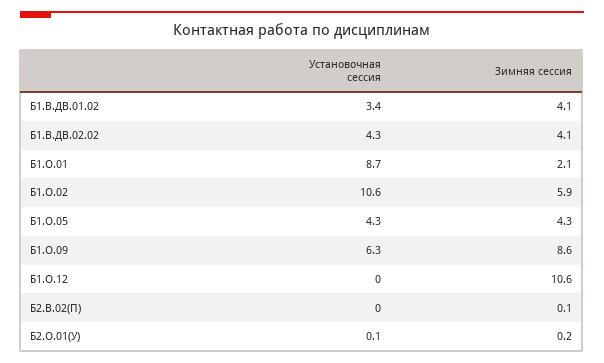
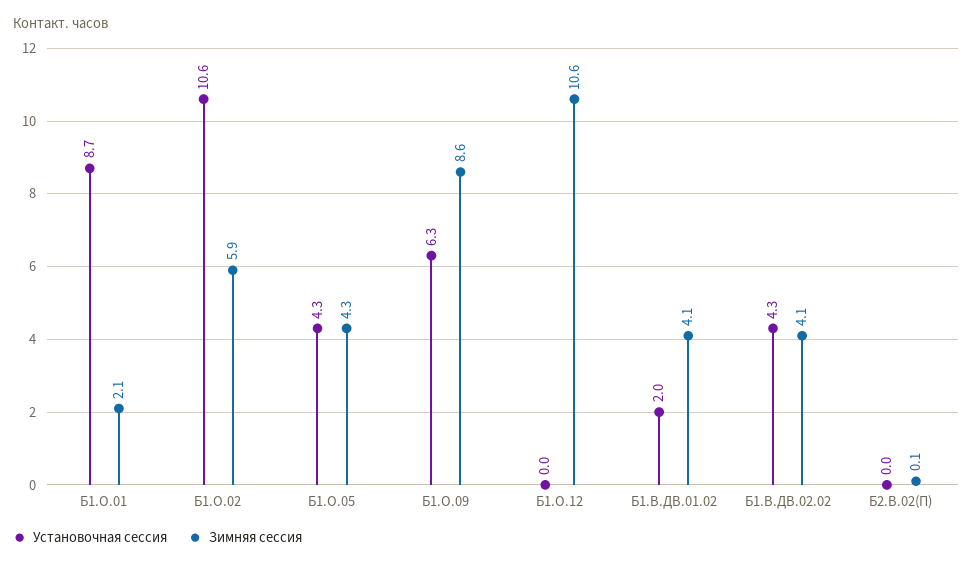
Установочная сессия, Б1.В.ДВ.01.02: 3.4 -> 2
Установочная сессия, Б2.О.01(У): 0.1 -> none
Зимняя сессия, Б2.О.01(У): 0.2 -> none

